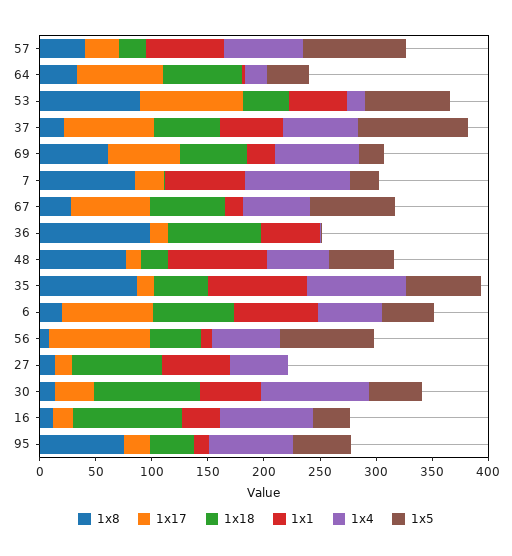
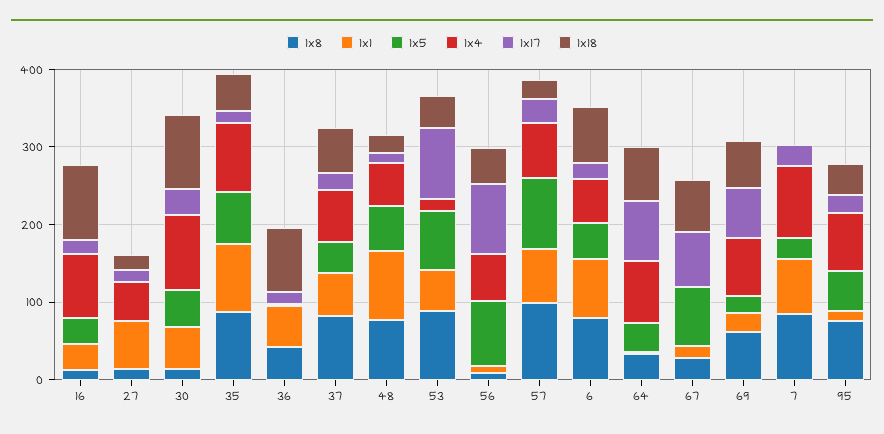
1x8, 57: 40 -> 100
1x4, 64: 20 -> 80
1x8, 37: 20 -> 80
1x17, 37: 80 -> 20
1x5, 37: 100 -> 40
1x4, 67: 60 -> 0
1x8, 36: 100 -> 40
1x8, 6: 20 -> 80
1x17, 6: 80 -> 20
1x18, 27: 80 -> 20

